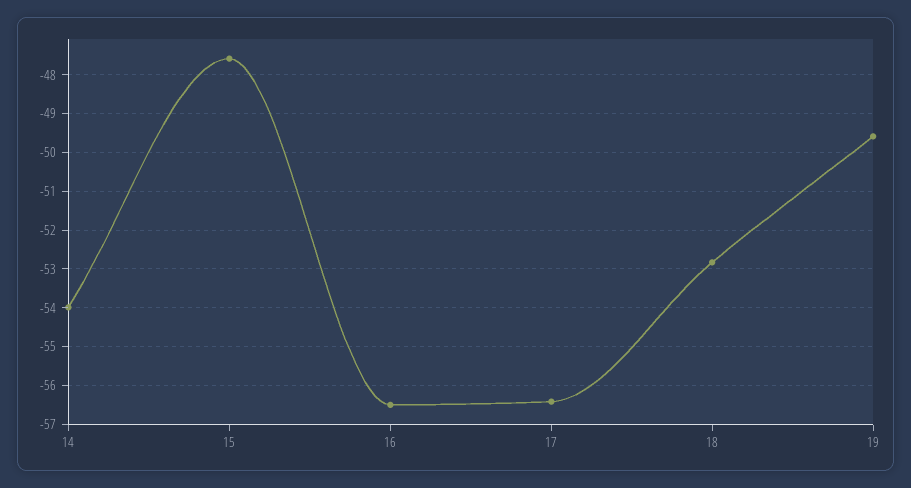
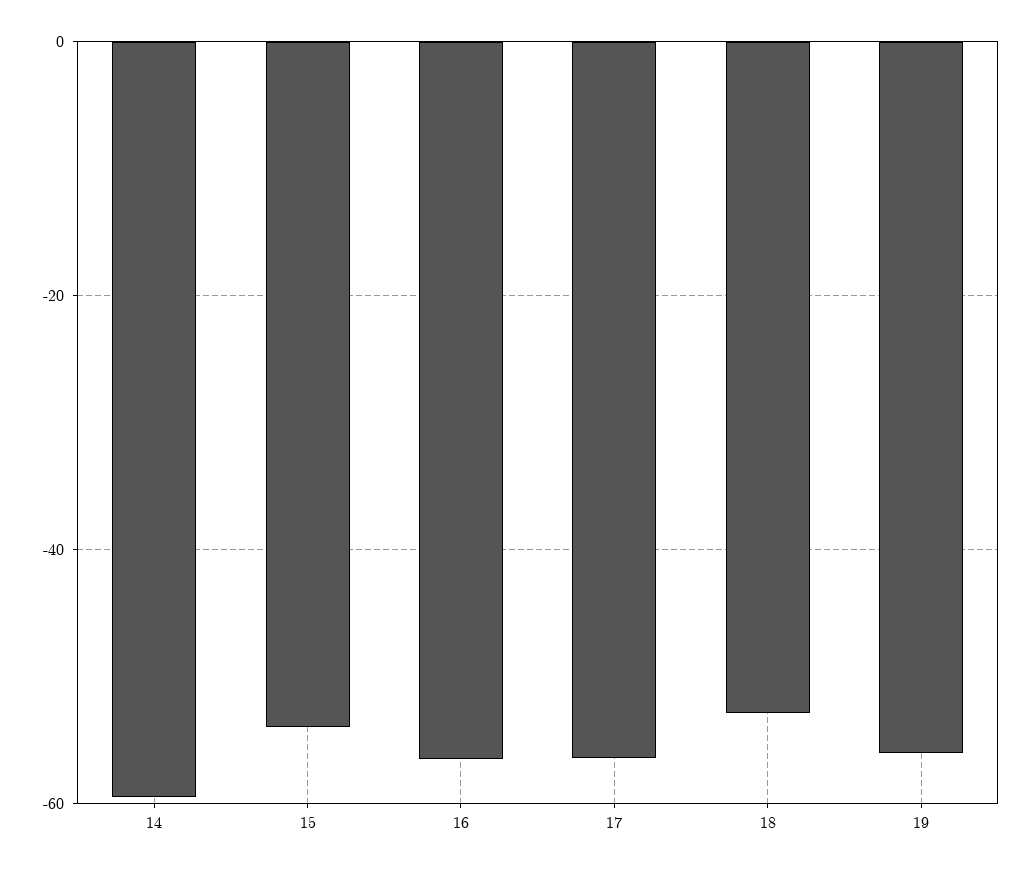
14: -54 -> -60
15: -47.6 -> -54
19: -49.6 -> -56

